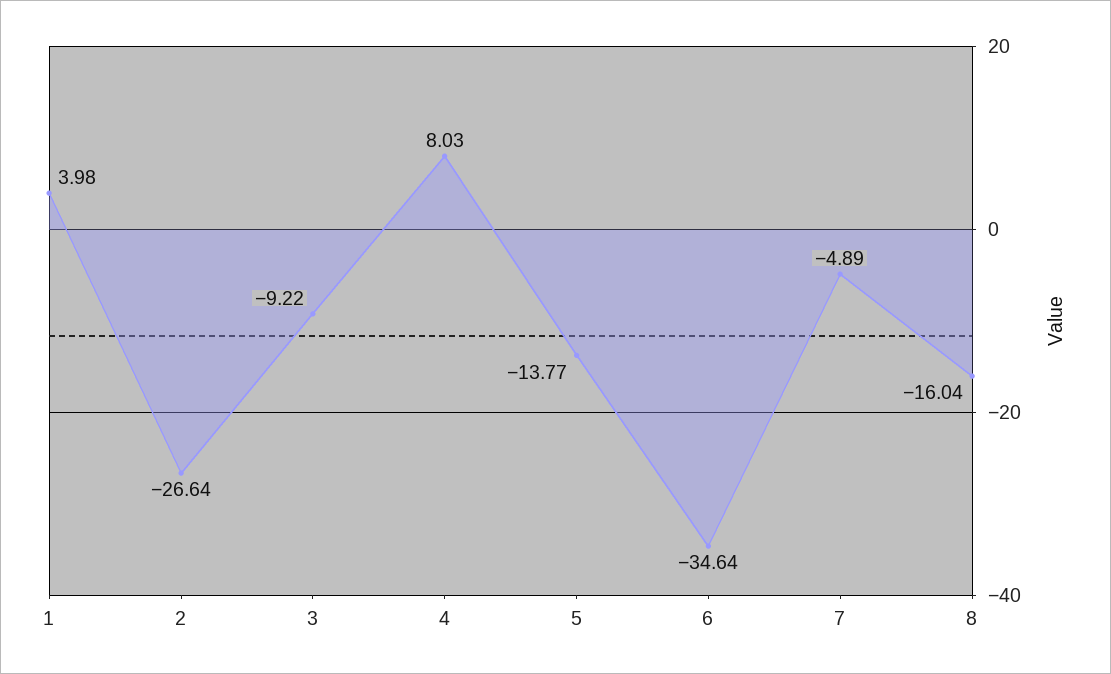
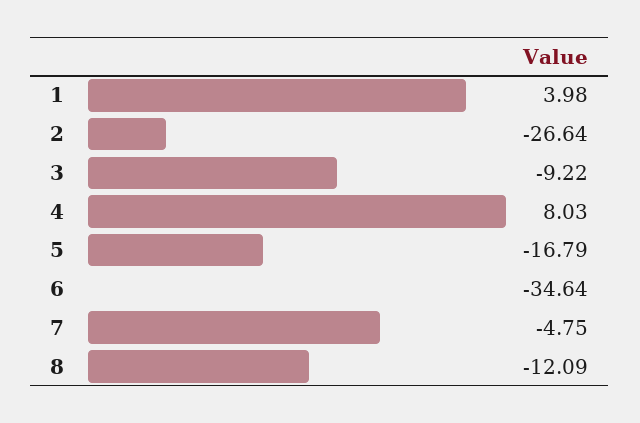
5: -13.77 -> -16.79
7: -4.89 -> -4.75
8: -16.04 -> -12.09

